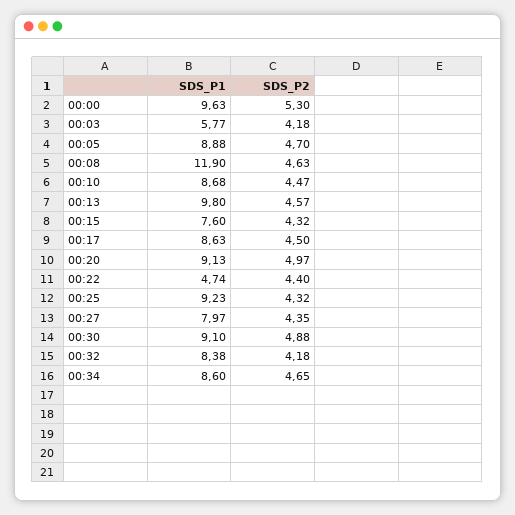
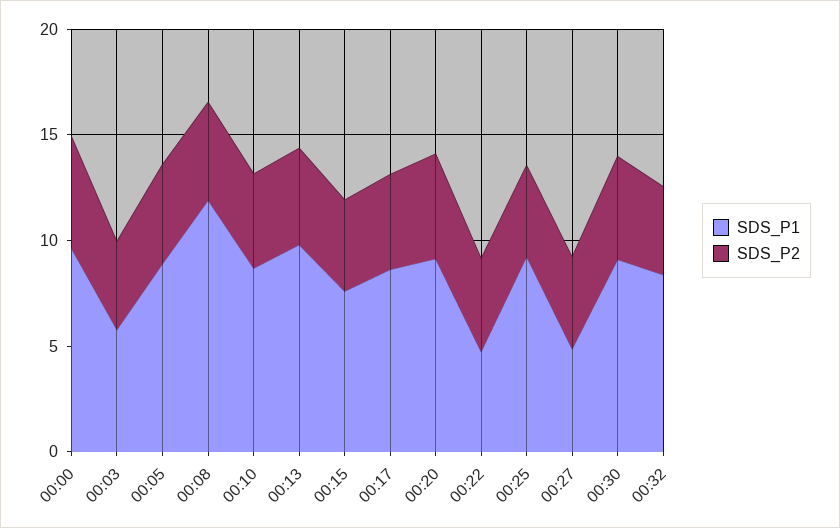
SDS_P1, 00:27: 7.97 -> 5
SDS_P1, 00:34: 8.6 -> none
SDS_P2, 00:34: 4.65 -> none

